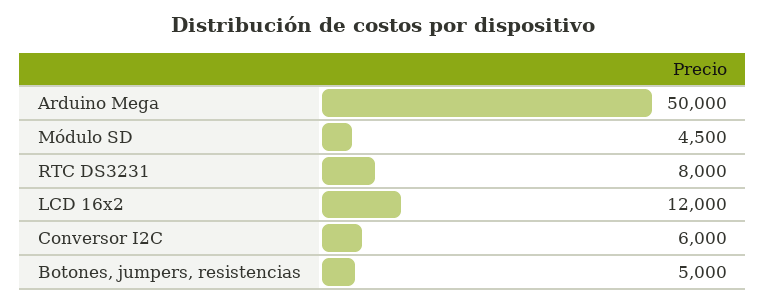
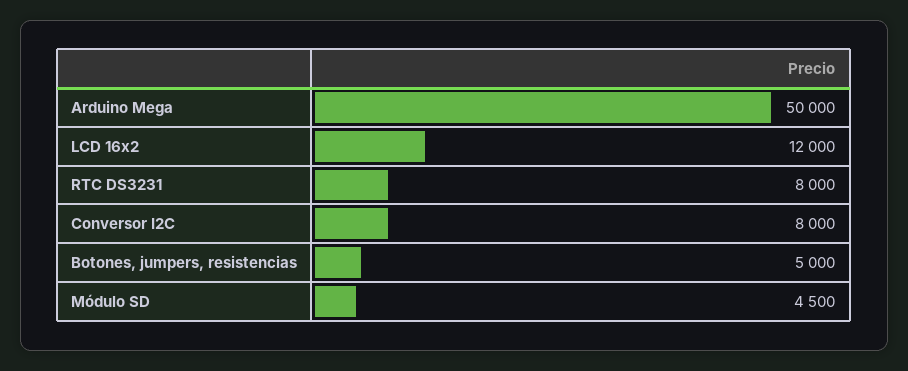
Conversor I2C: 6000 -> 8000

